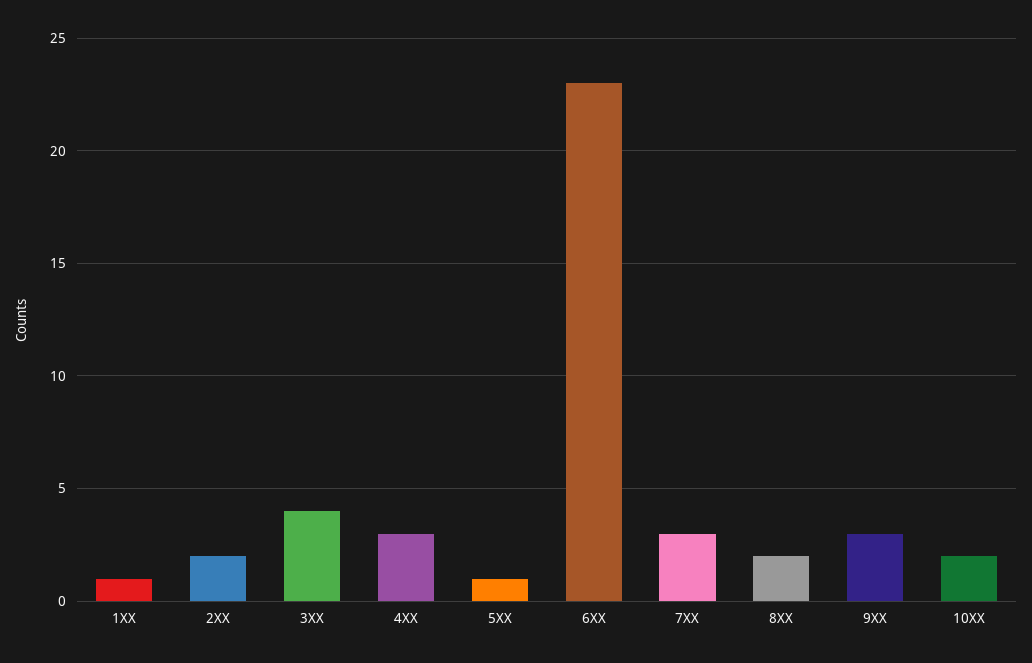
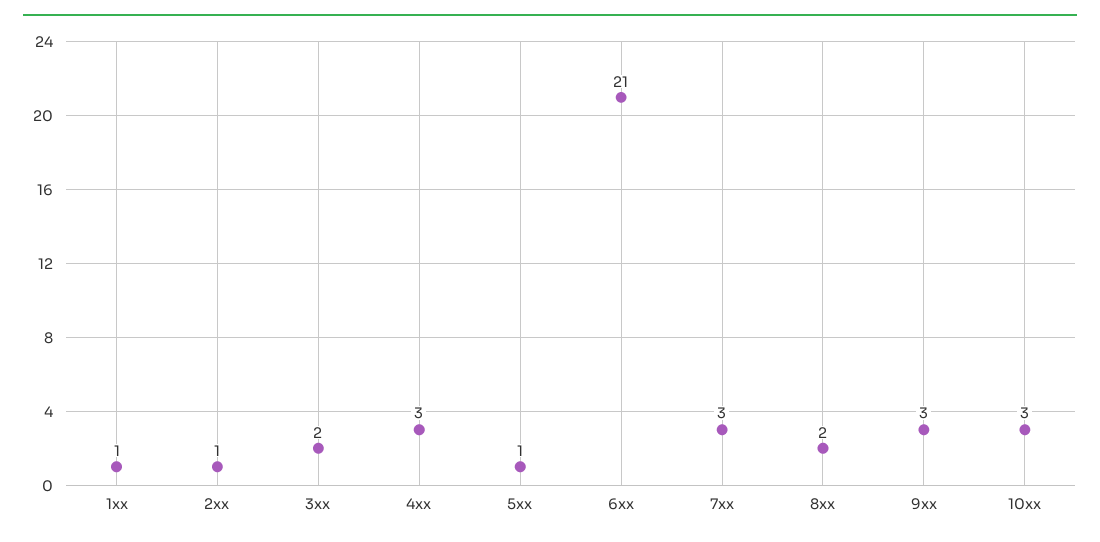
2XX: 2 -> 1
3XX: 4 -> 2
6XX: 23 -> 21
10XX: 2 -> 3

